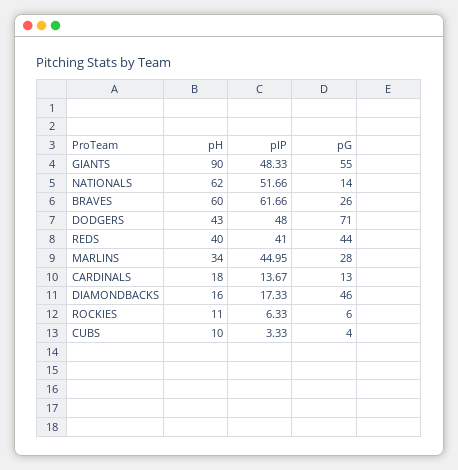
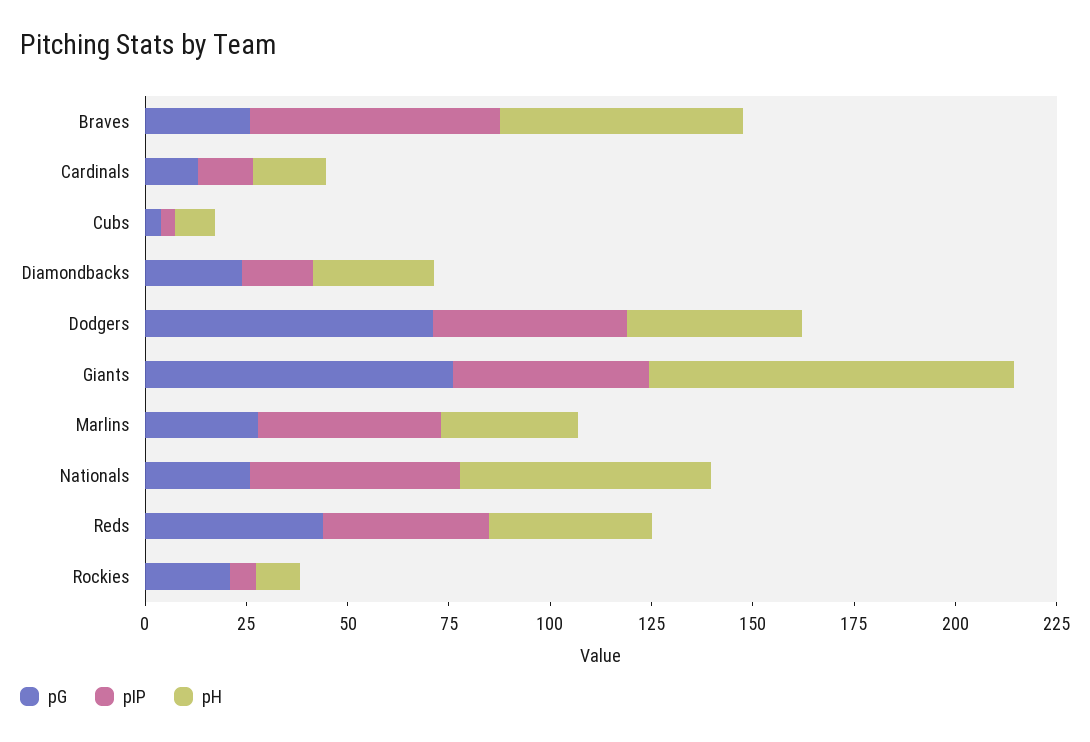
pG, GIANTS: 55 -> 75
pG, NATIONALS: 14 -> 25
pH, DIAMONDBACKS: 16 -> 30
pG, DIAMONDBACKS: 46 -> 25
pG, ROCKIES: 6 -> 20

